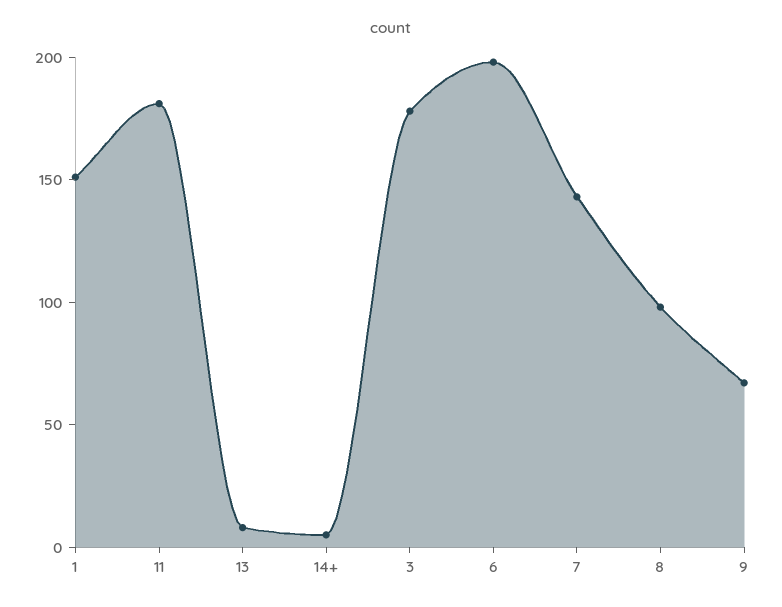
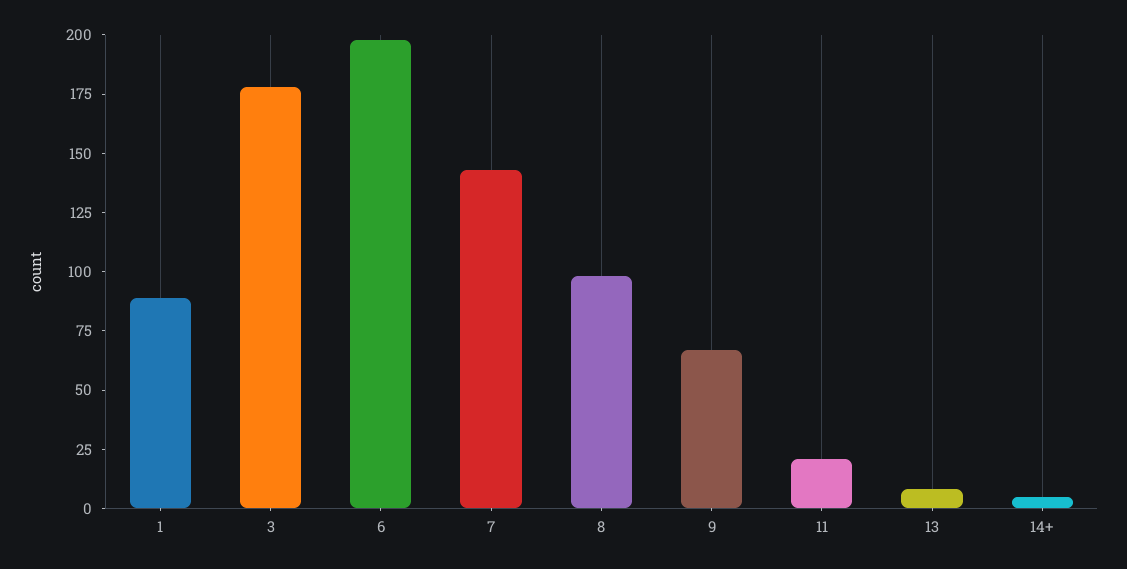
1: 150 -> 90
11: 180 -> 20

